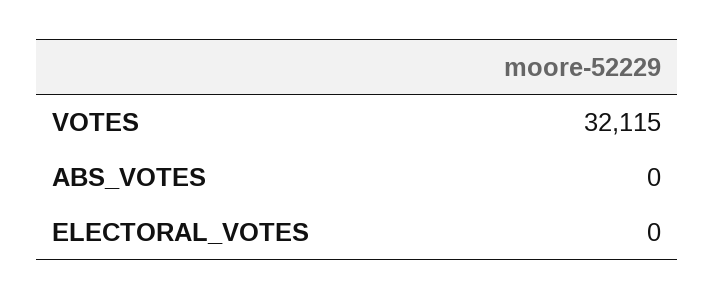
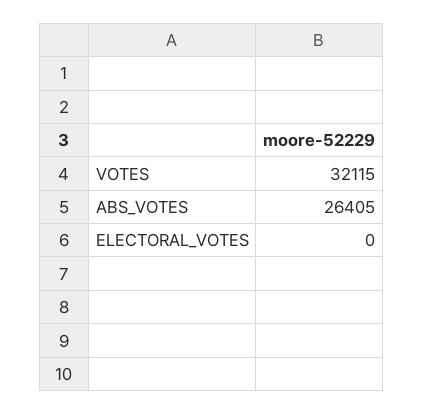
ABS_VOTES: 0 -> 26405

